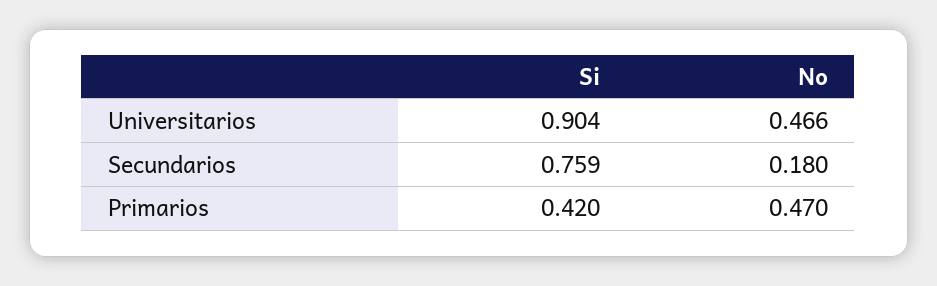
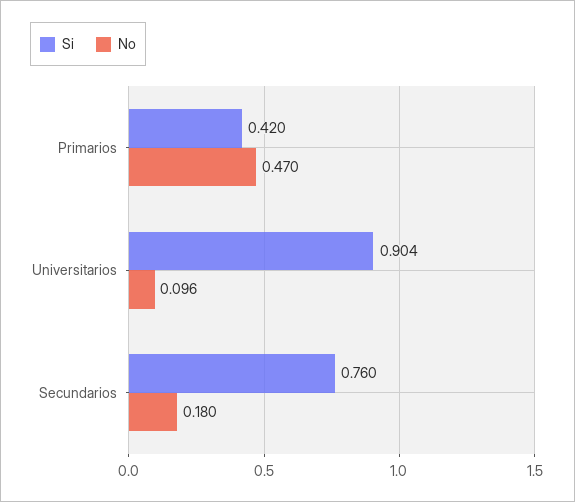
No, Universitarios: 0.466 -> 0.096
Si, Secundarios: 0.759 -> 0.76

